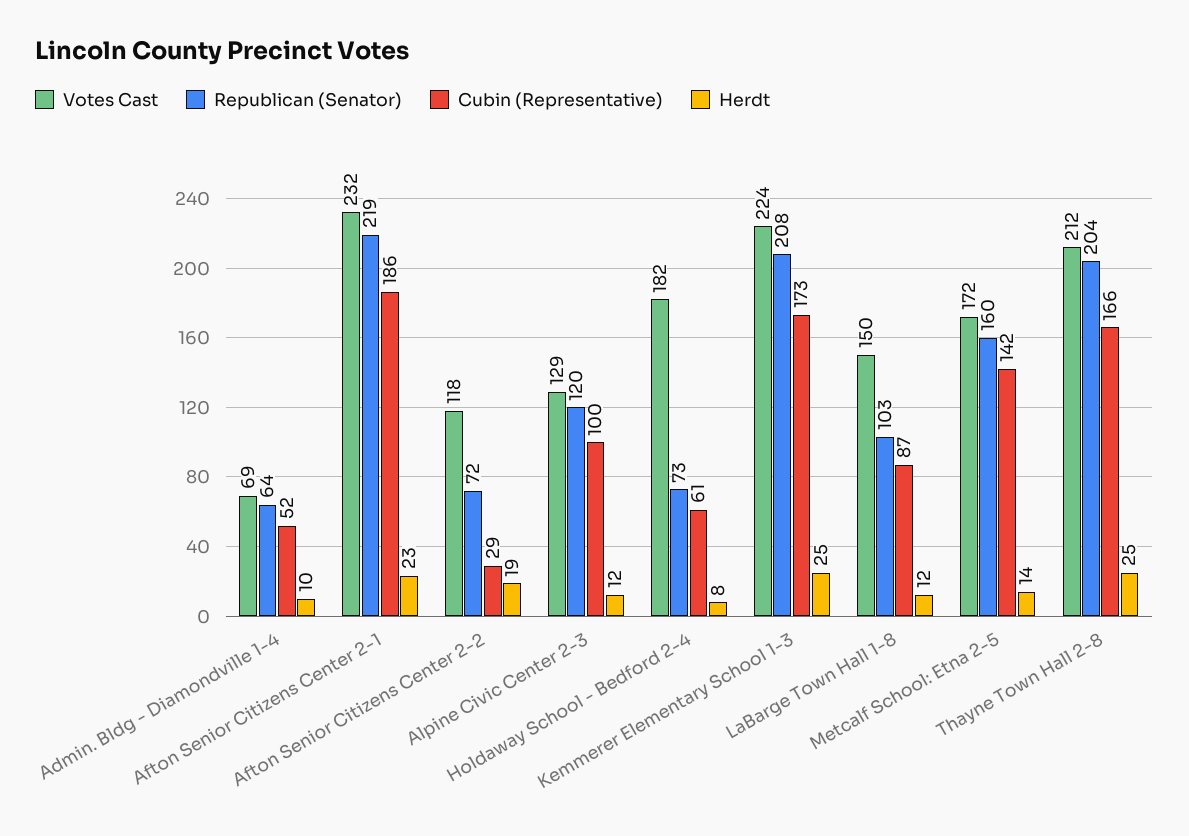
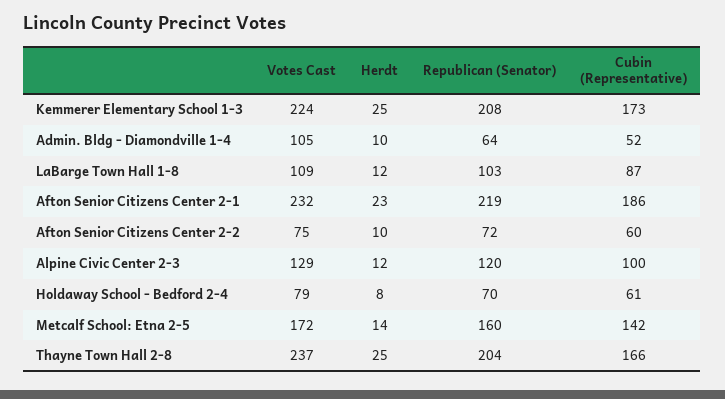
Votes Cast, Admin. Bldg - Diamondville 1-4: 69 -> 105
Votes Cast, Afton Senior Citizens Center 2-2: 118 -> 75
Cubin (Representative), Afton Senior Citizens Center 2-2: 29 -> 60
Herdt, Afton Senior Citizens Center 2-2: 19 -> 10
Votes Cast, Holdaway School - Bedford 2-4: 182 -> 79
Republican (Senator), Holdaway School - Bedford 2-4: 73 -> 70
Votes Cast, LaBarge Town Hall 1-8: 150 -> 109
Votes Cast, Thayne Town Hall 2-8: 212 -> 237

